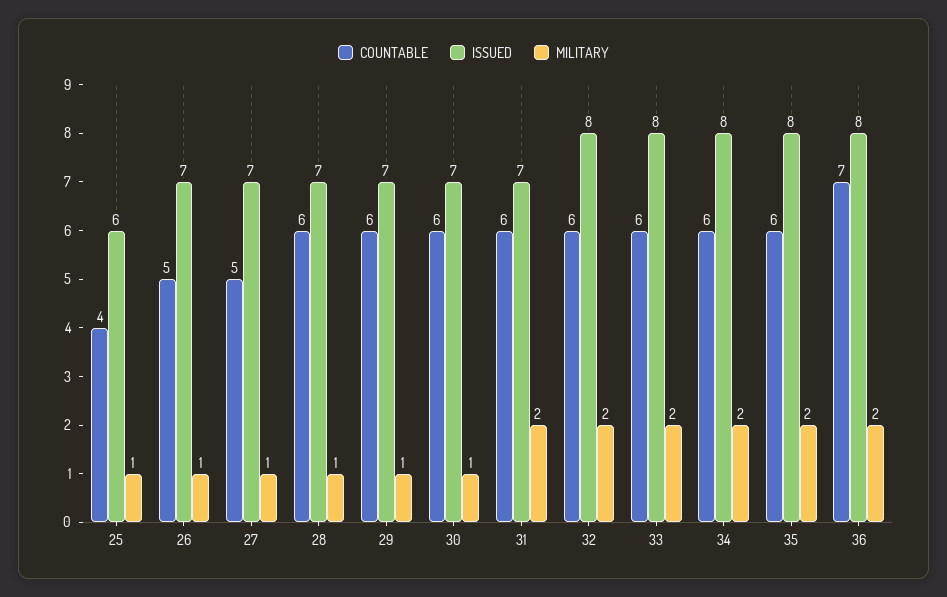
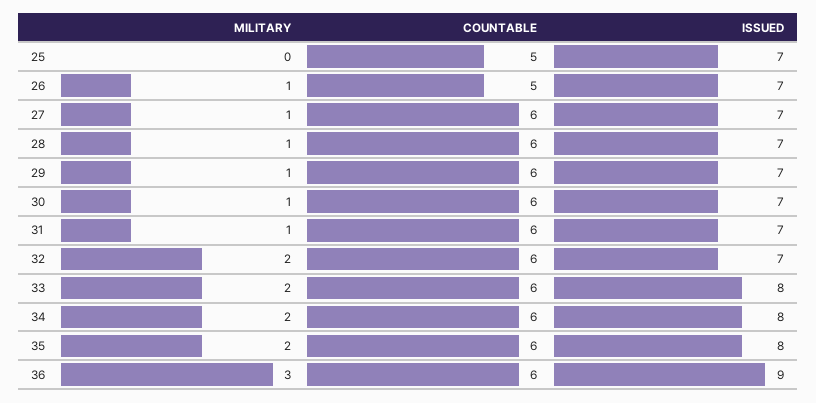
COUNTABLE, 25: 4 -> 5
ISSUED, 25: 6 -> 7
MILITARY, 25: 1 -> 0
COUNTABLE, 27: 5 -> 6
MILITARY, 31: 2 -> 1
ISSUED, 32: 8 -> 7
COUNTABLE, 36: 7 -> 6
ISSUED, 36: 8 -> 9
MILITARY, 36: 2 -> 3

